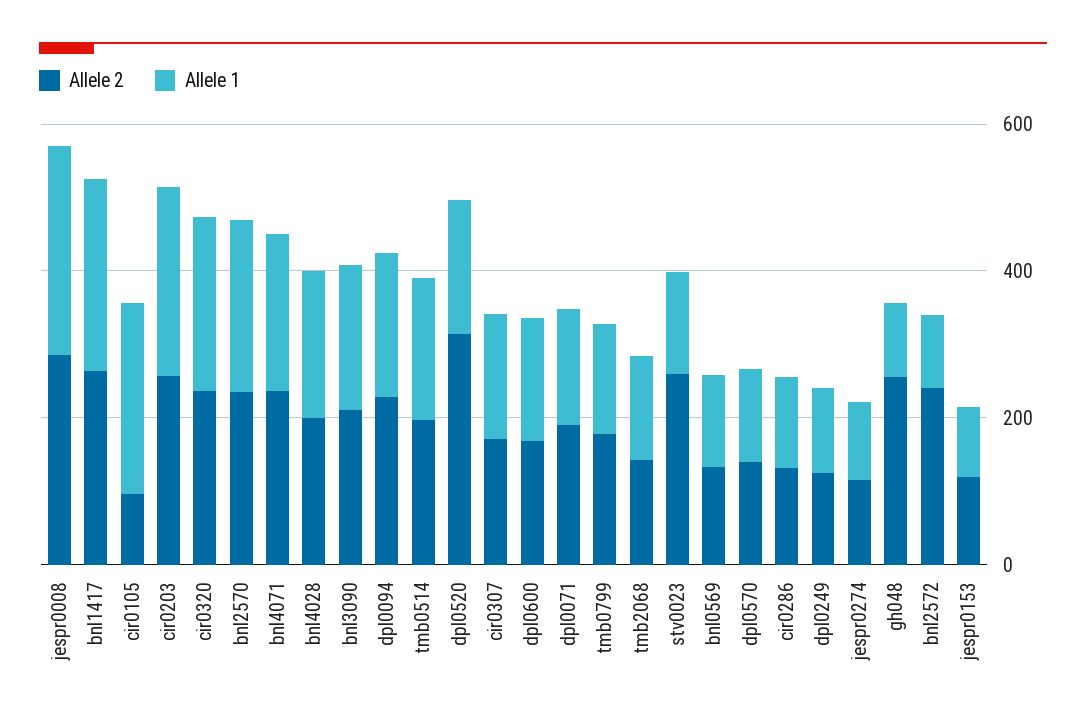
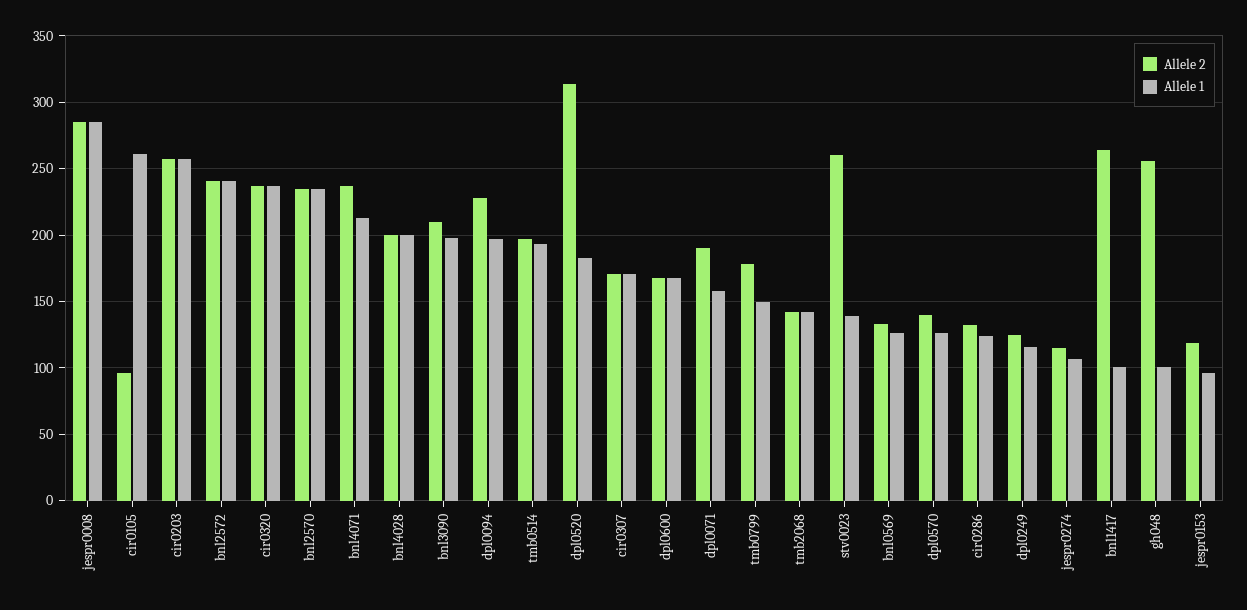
Allele 1, bnl1417: 250 -> 100
Allele 1, bnl2572: 100 -> 240

